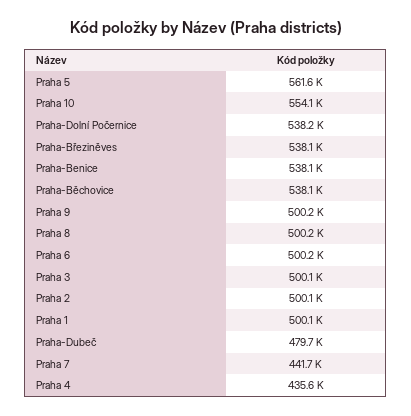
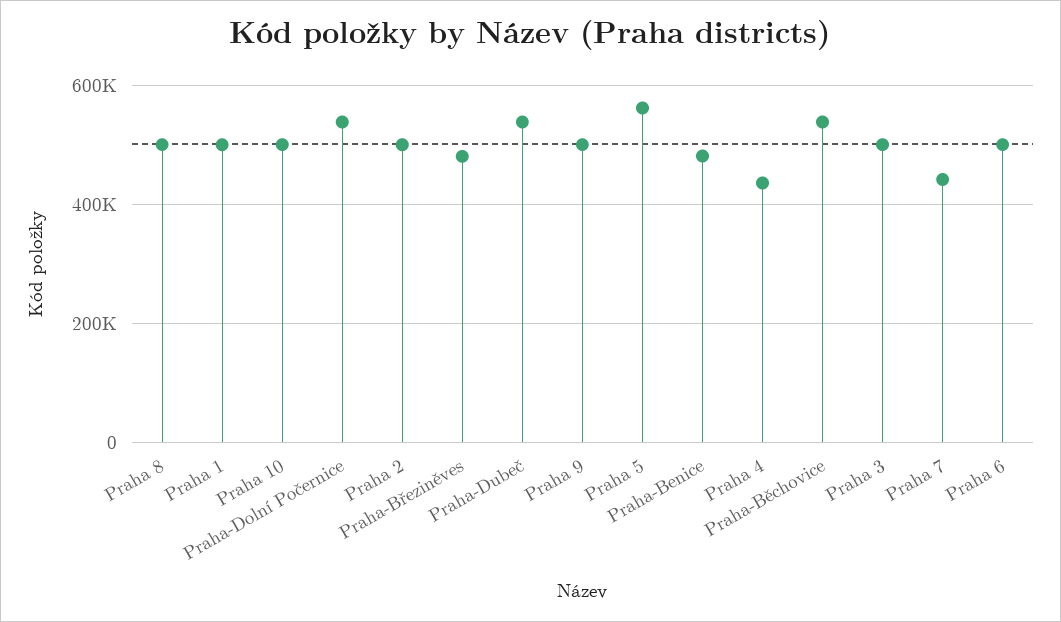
Praha 10: 554100 -> 500000
Praha-Březiněves: 538100 -> 480000
Praha-Benice: 538100 -> 480000
Praha-Dubeč: 479700 -> 540000

